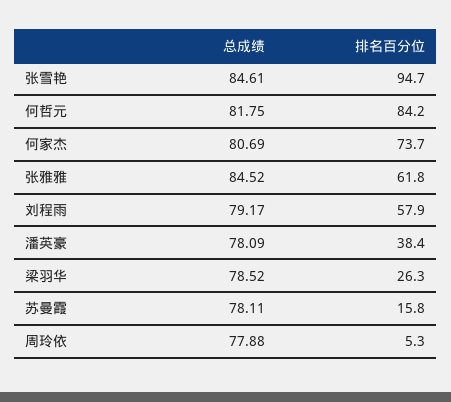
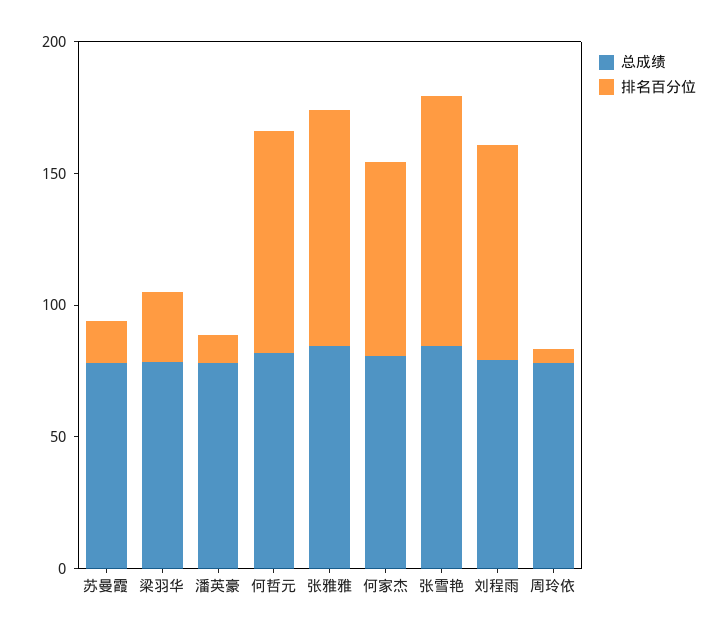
排名百分位, 张雅雅: 61.8 -> 90
排名百分位, 刘程雨: 57.9 -> 80
排名百分位, 潘英豪: 38.4 -> 10

